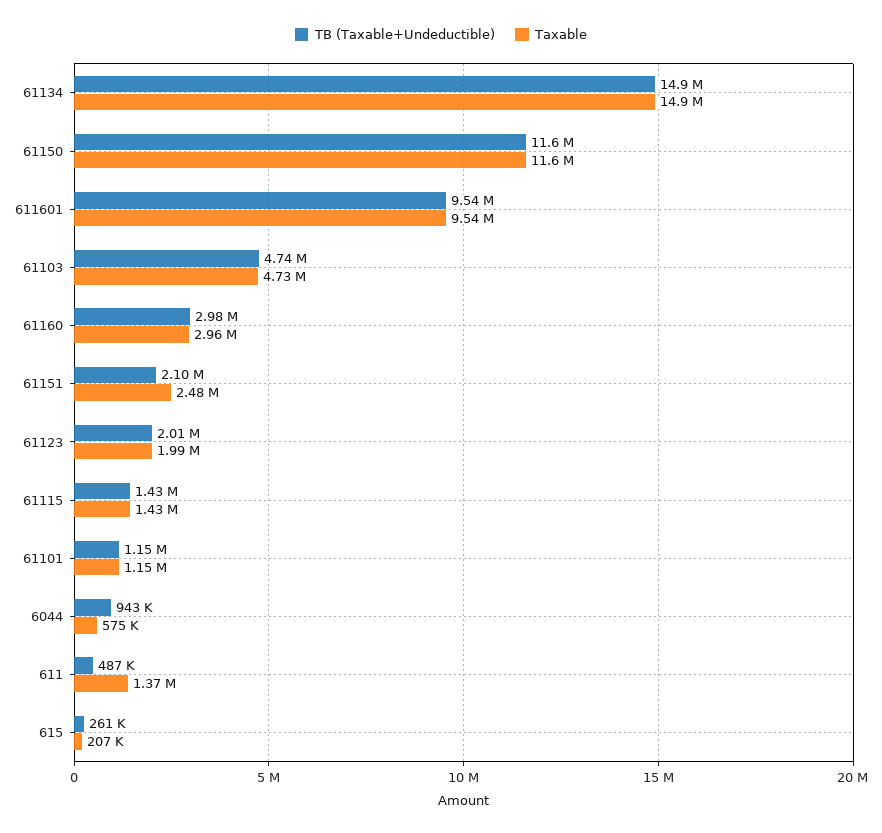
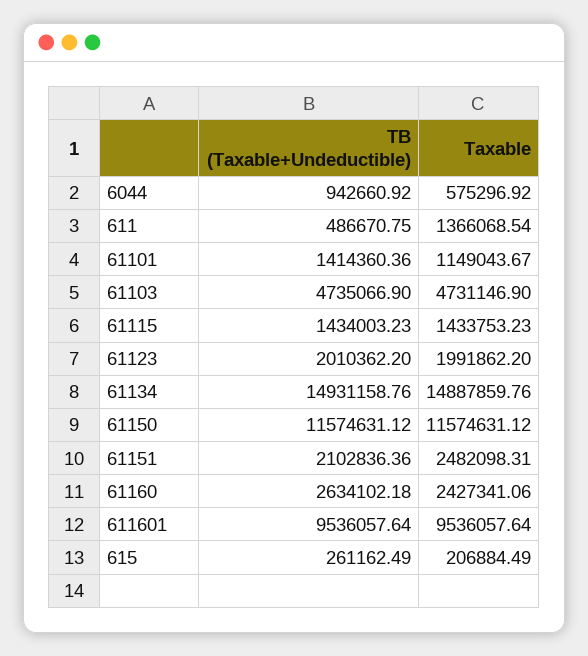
TB (Taxable+Undeductible), 61160: 2980000 -> 2634102.18
Taxable, 61160: 2960000 -> 2427341.06
TB (Taxable+Undeductible), 61101: 1150000 -> 1414360.36

